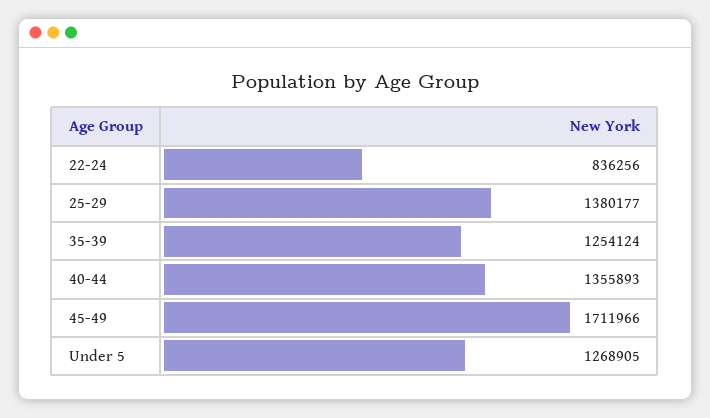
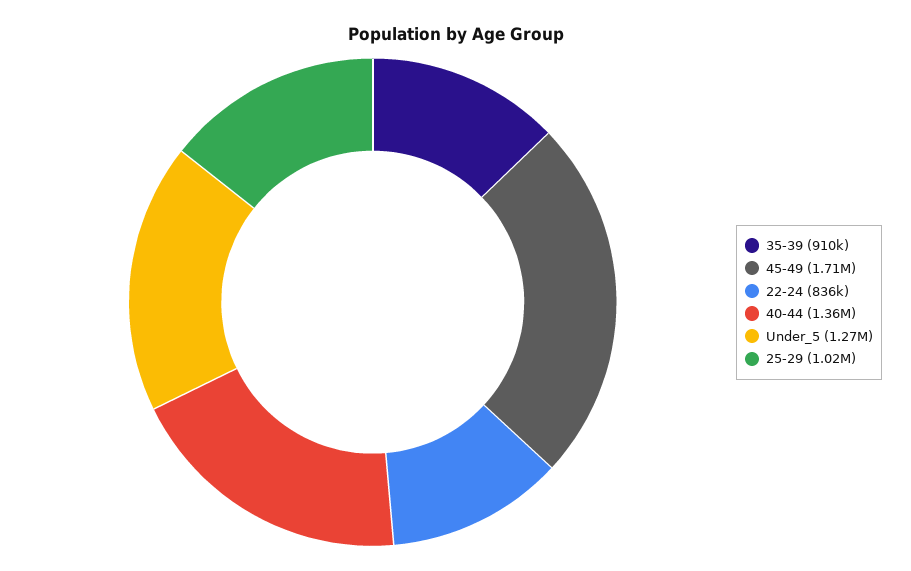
25-29: 1380177 -> 1020000
35-39: 1254124 -> 910000

